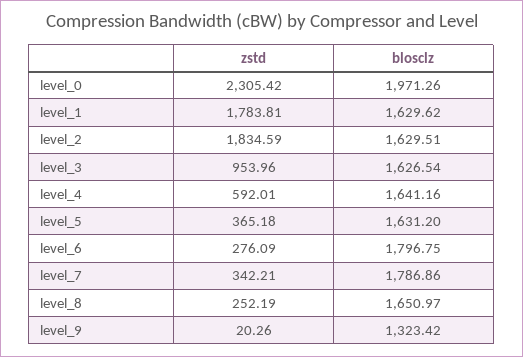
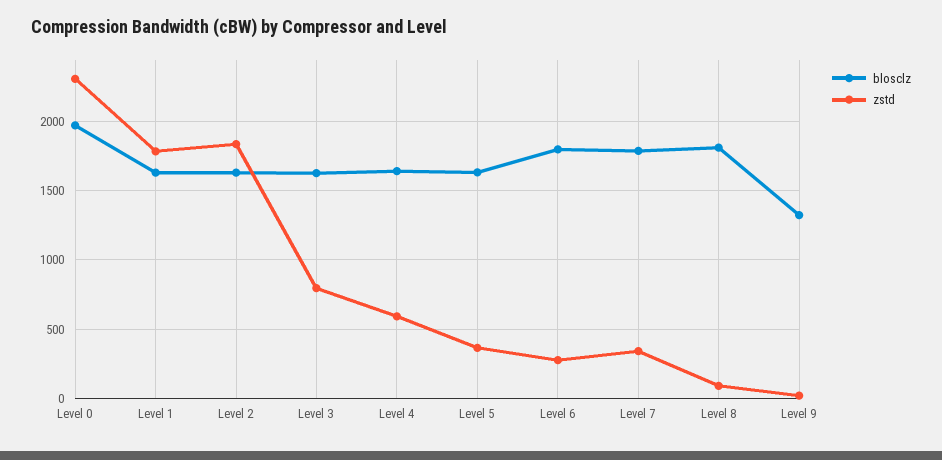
zstd, level_3: 953.96 -> 800
zstd, level_8: 252.19 -> 100
blosclz, level_8: 1650.97 -> 1800

